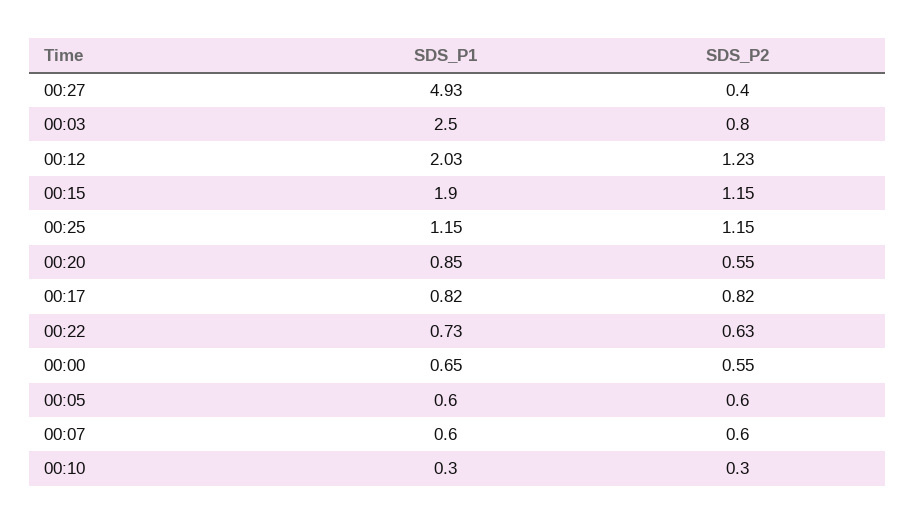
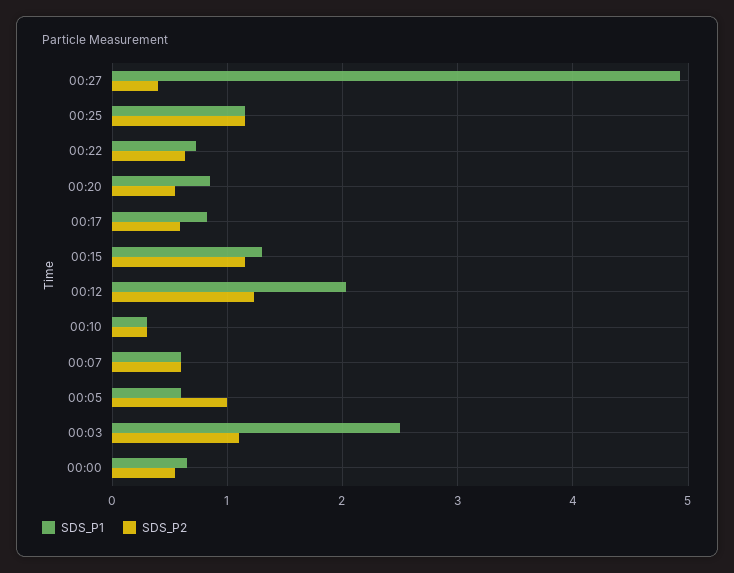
SDS_P2, 00:03: 0.8 -> 1.1
SDS_P1, 00:15: 1.9 -> 1.3
SDS_P2, 00:17: 0.82 -> 0.6
SDS_P2, 00:05: 0.6 -> 1

